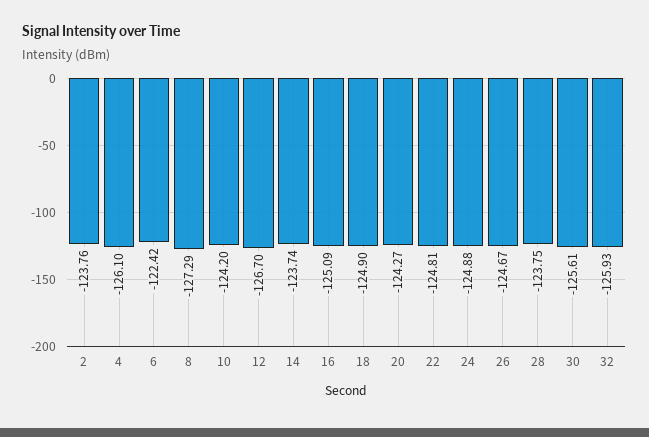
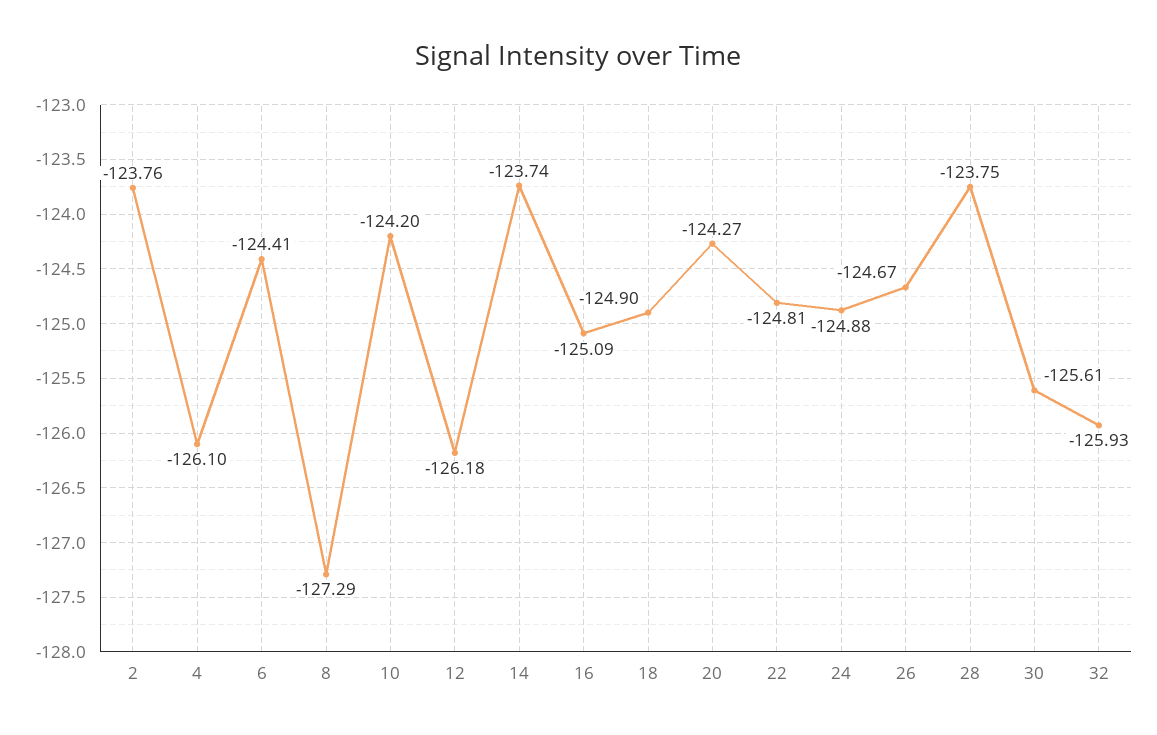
6: -122.42 -> -124.41
12: -126.7 -> -126.18

